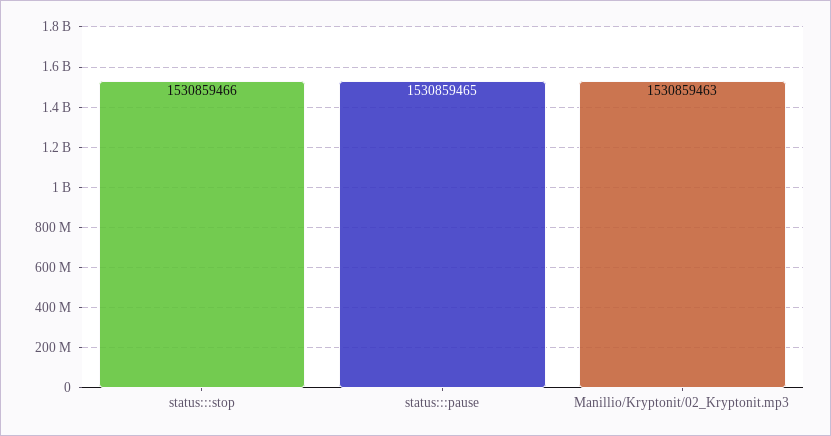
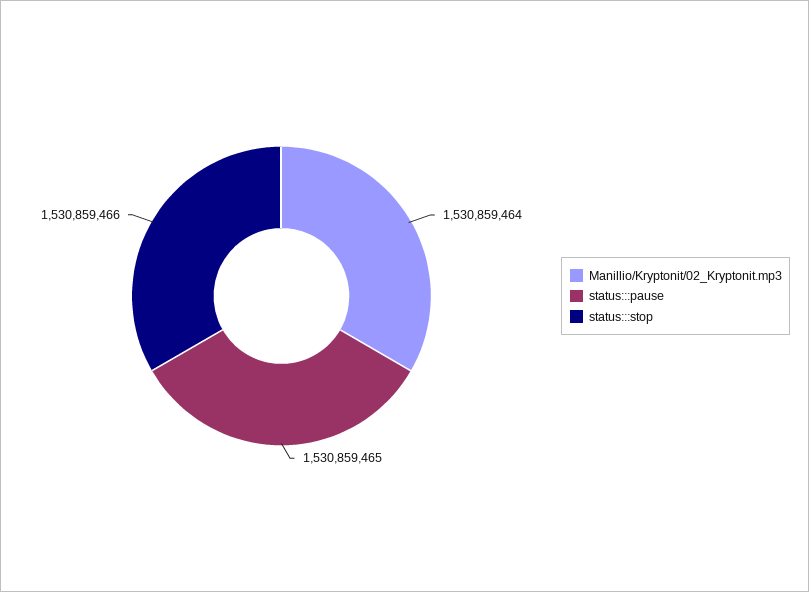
Manillio/Kryptonit/02_Kryptonit.mp3: 1530859463 -> 1530859464

